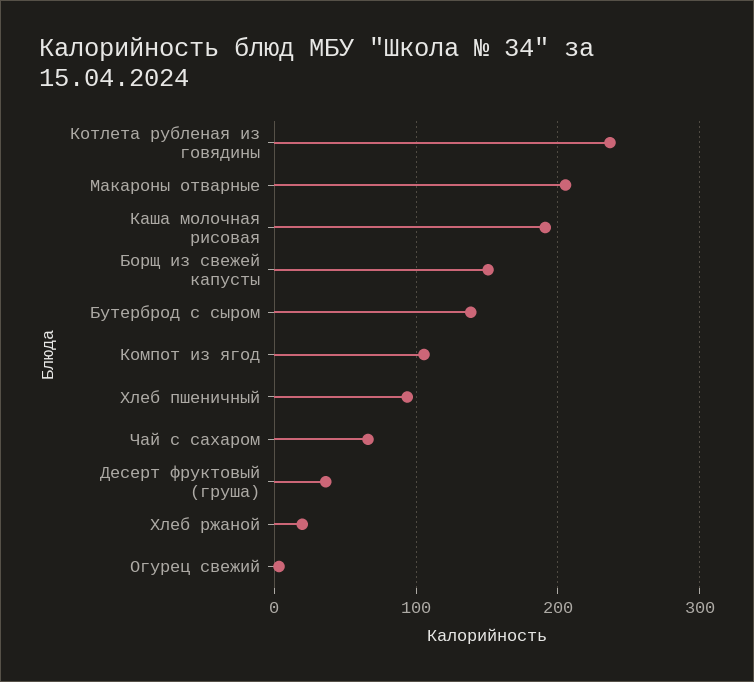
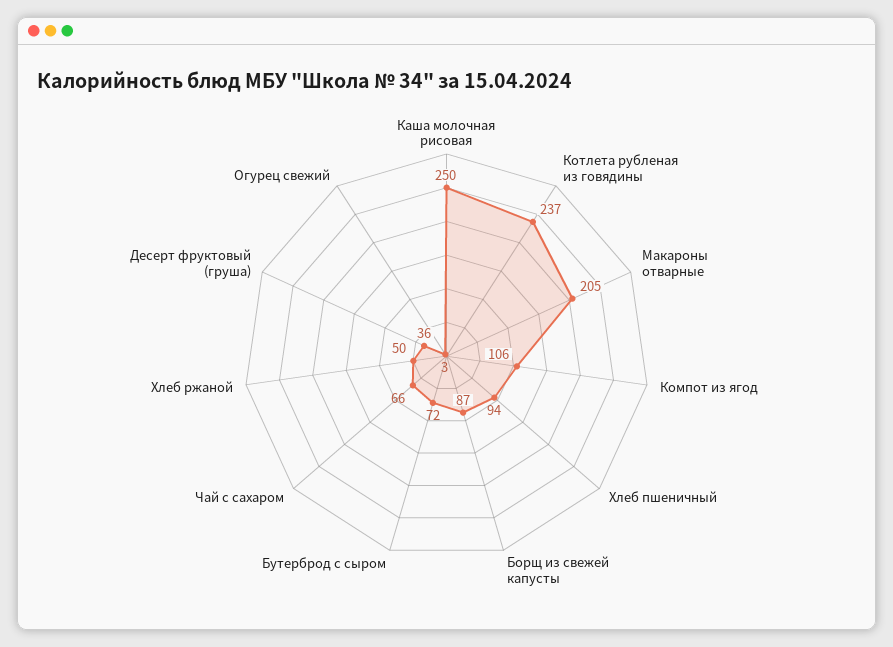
Каша молочная рисовая: 190 -> 250
Борщ из свежей капусты: 150 -> 87
Бутерброд с сыром: 140 -> 72
Хлеб ржаной: 20 -> 50

